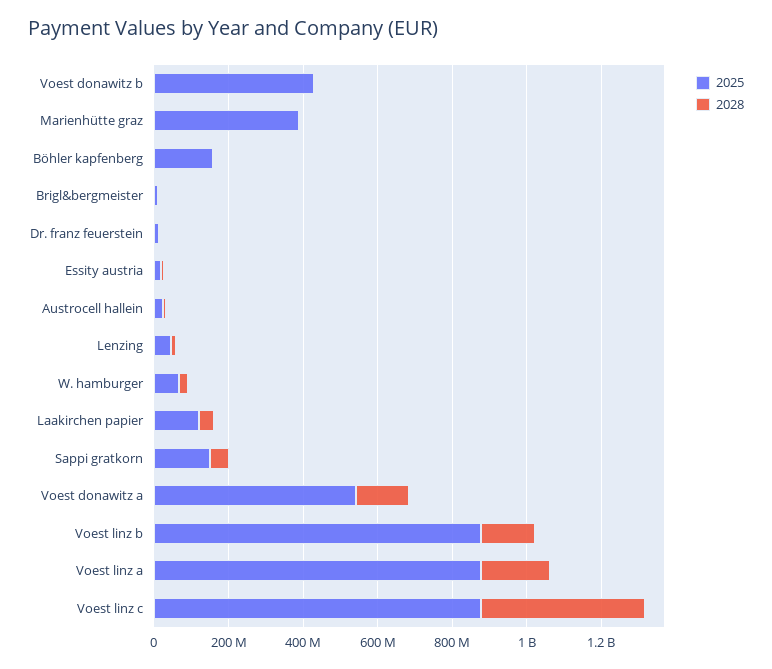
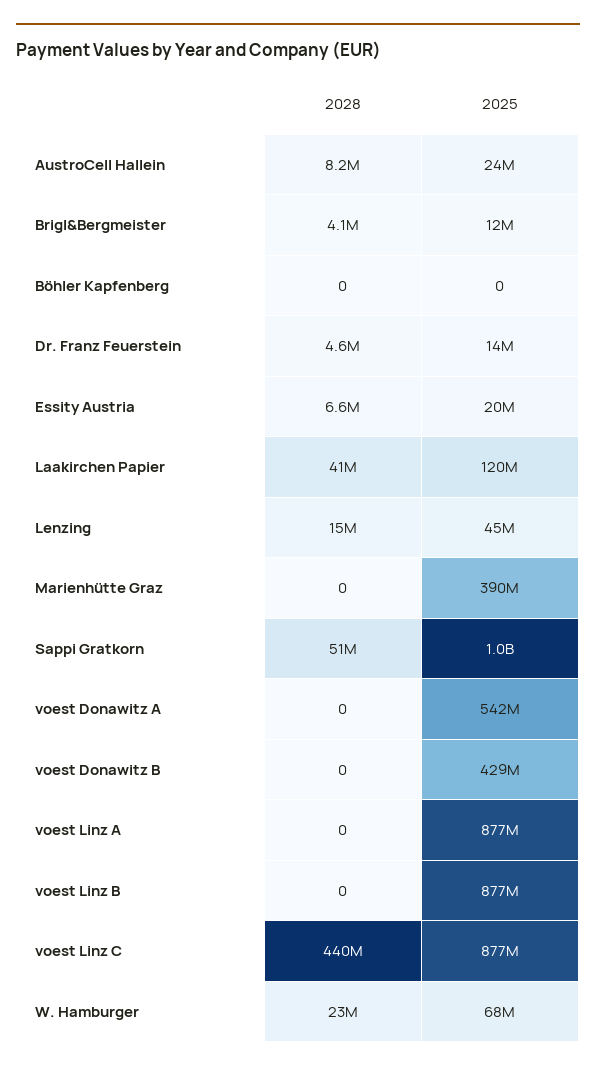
2025, Böhler kapfenberg: 150000000 -> 0
2025, Sappi gratkorn: 150000000 -> 1000000000
2028, Voest donawitz a: 150000000 -> 0
2028, Voest linz b: 150000000 -> 0
2028, Voest linz a: 200000000 -> 0

